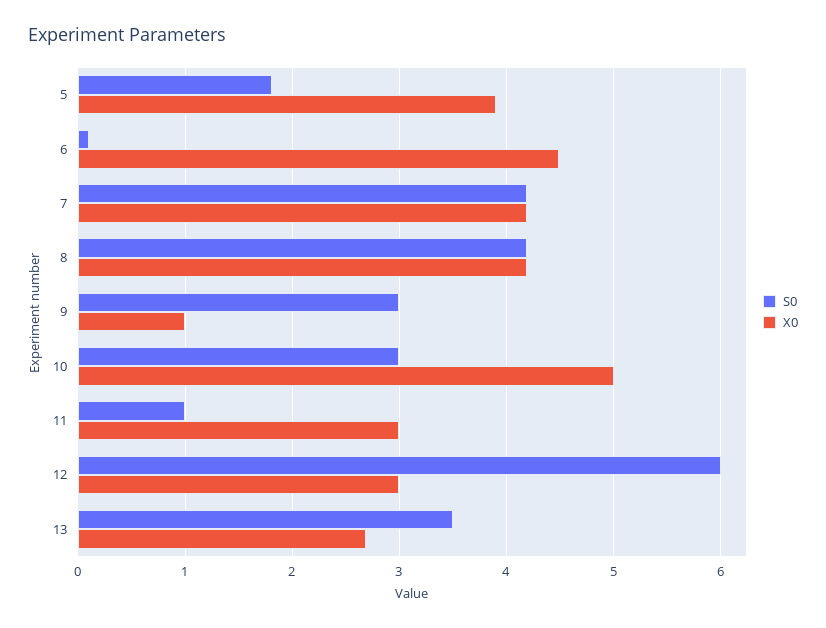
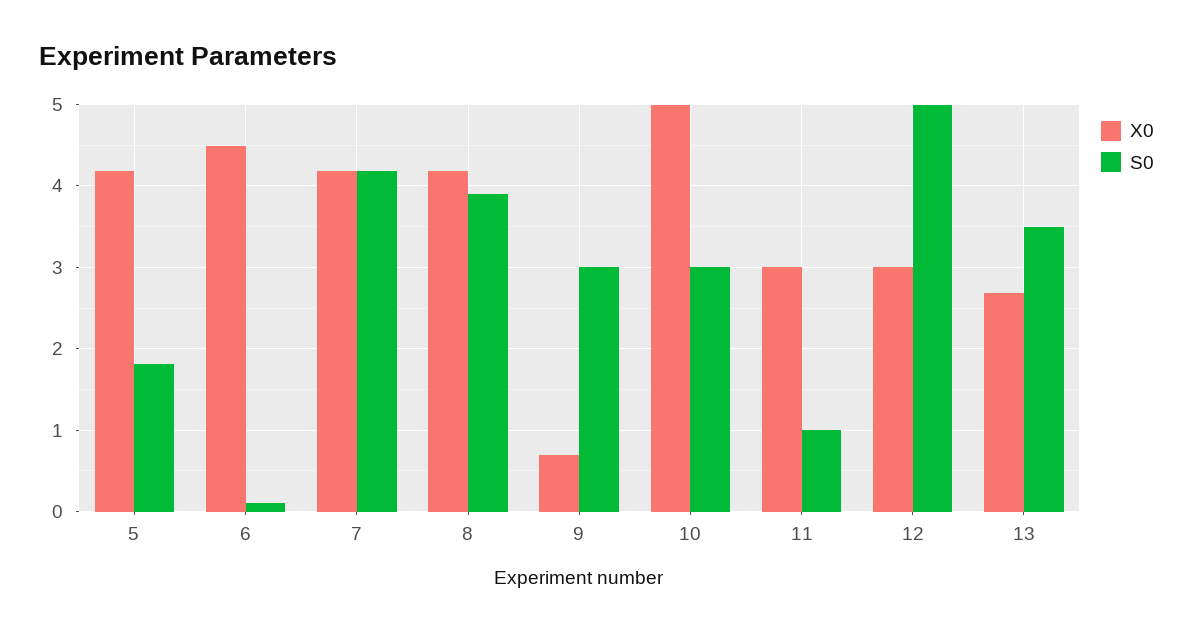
X0, 5: 3.9 -> 4.2
S0, 8: 4.2 -> 3.9
X0, 9: 1 -> 0.7
S0, 12: 6 -> 5

